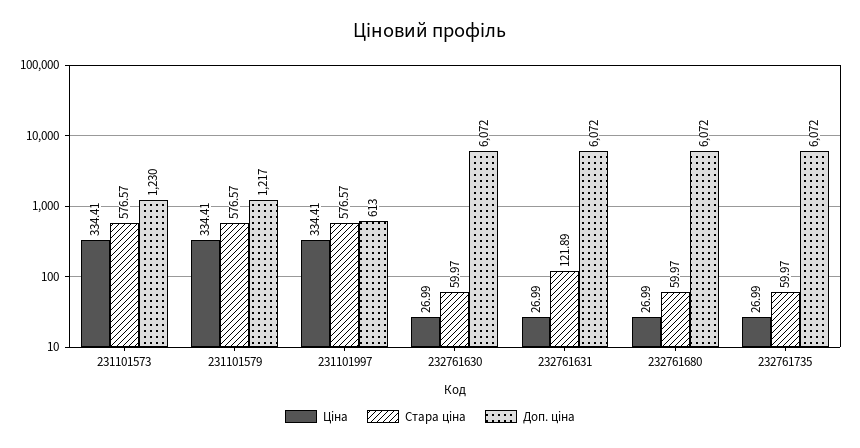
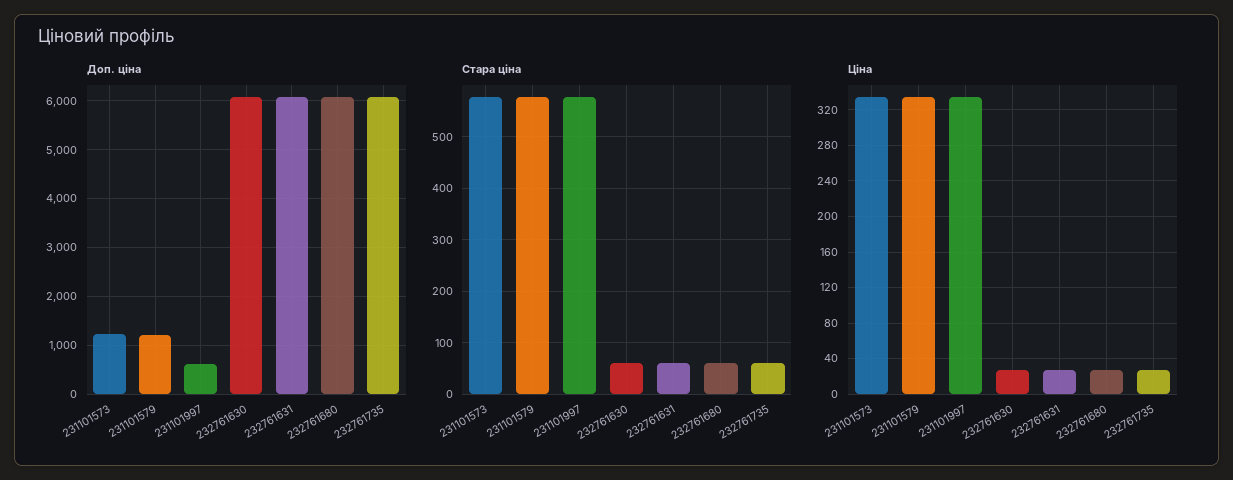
Стара ціна, 232761631: 121.89 -> 60

